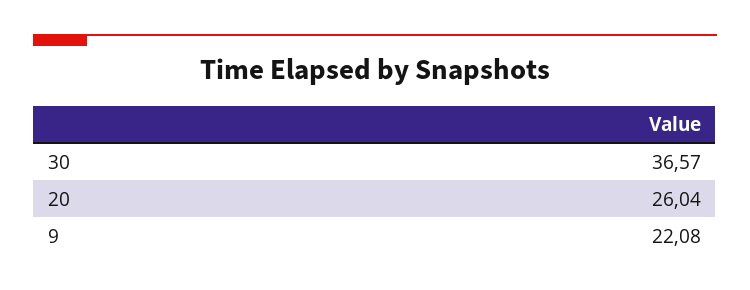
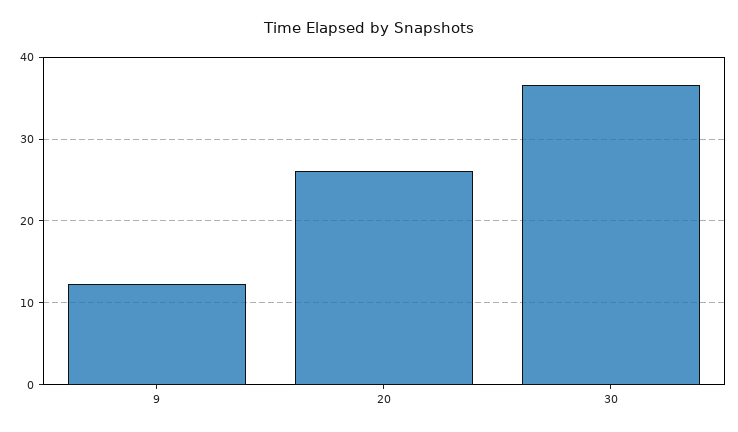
9: 22.08 -> 12

